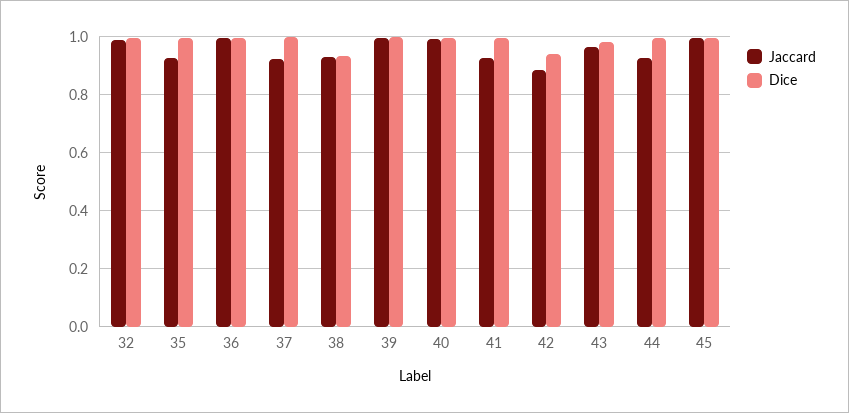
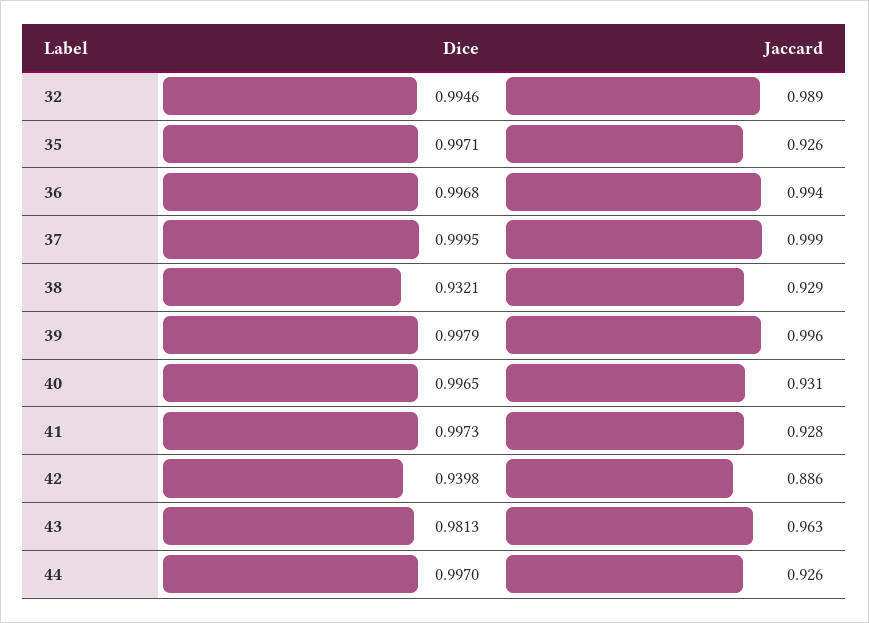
Jaccard, 37: 0.925 -> 0.999
Jaccard, 40: 1 -> 0.931
Jaccard, 45: 1 -> none
Dice, 45: 1 -> none

